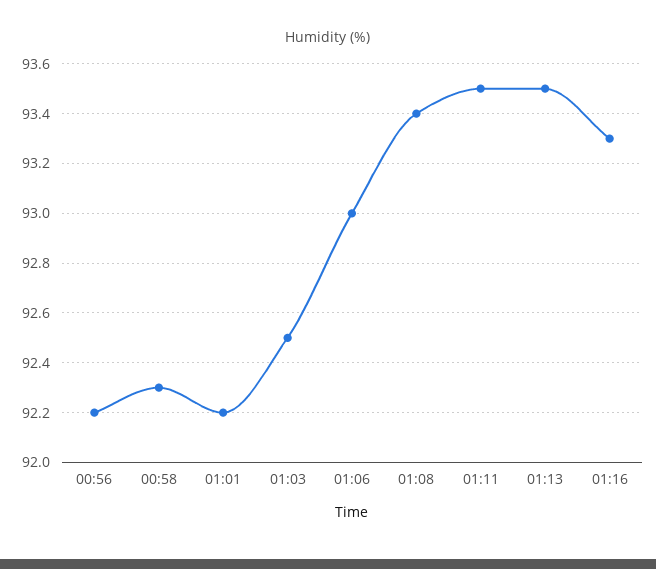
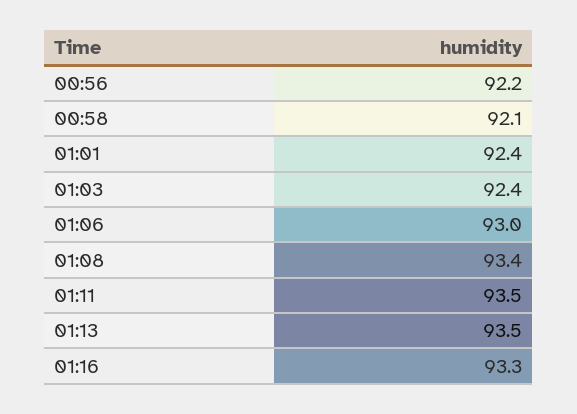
00:58: 92.3 -> 92.1
01:01: 92.2 -> 92.4
01:03: 92.5 -> 92.4

